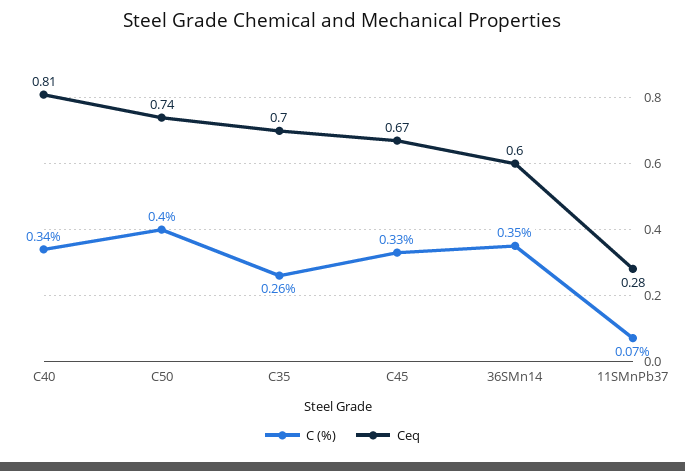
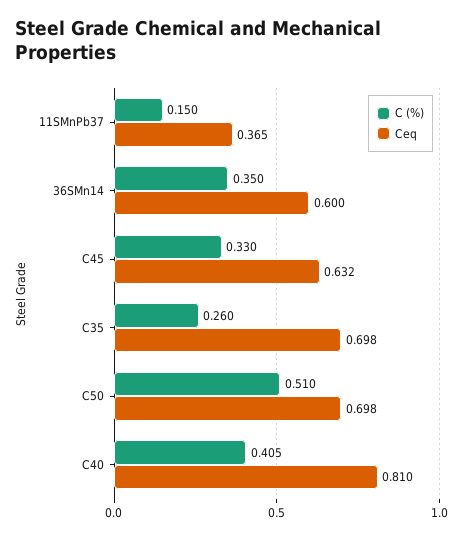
C (%), C40: 0.34 -> 0.405
C (%), C50: 0.4 -> 0.51
Ceq, C50: 0.74 -> 0.698
Ceq, C45: 0.67 -> 0.632
C (%), 11SMnPb37: 0.07 -> 0.15
Ceq, 11SMnPb37: 0.28 -> 0.365

